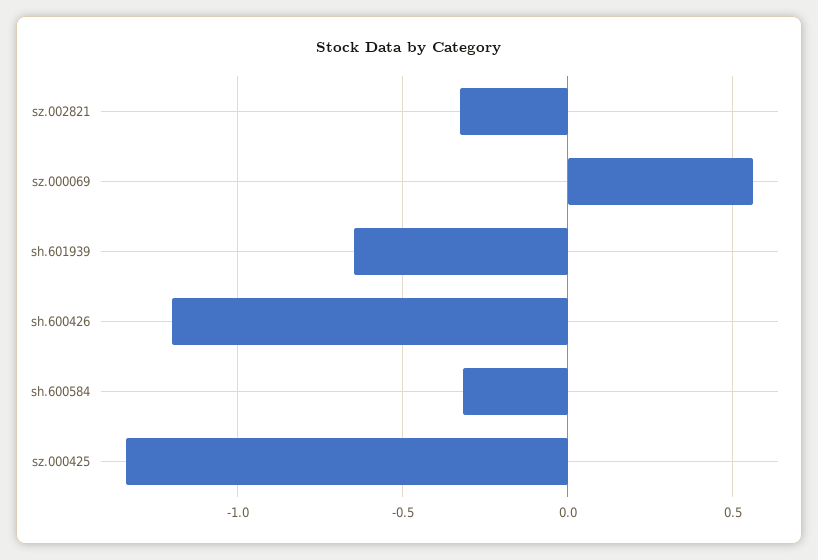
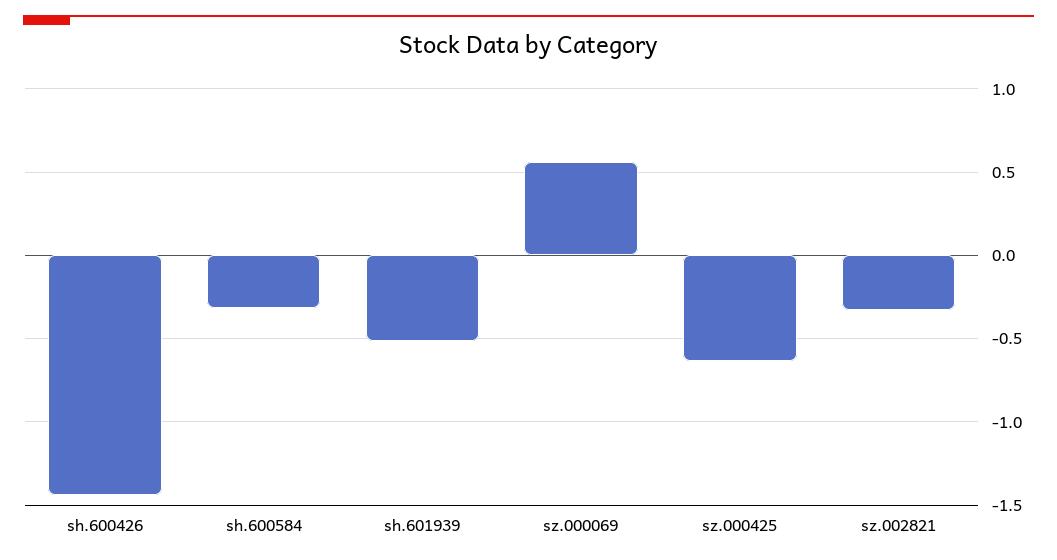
sh.601939: -0.65 -> -0.5
sh.600426: -1.2 -> -1.45
sz.000425: -1.35 -> -0.65

